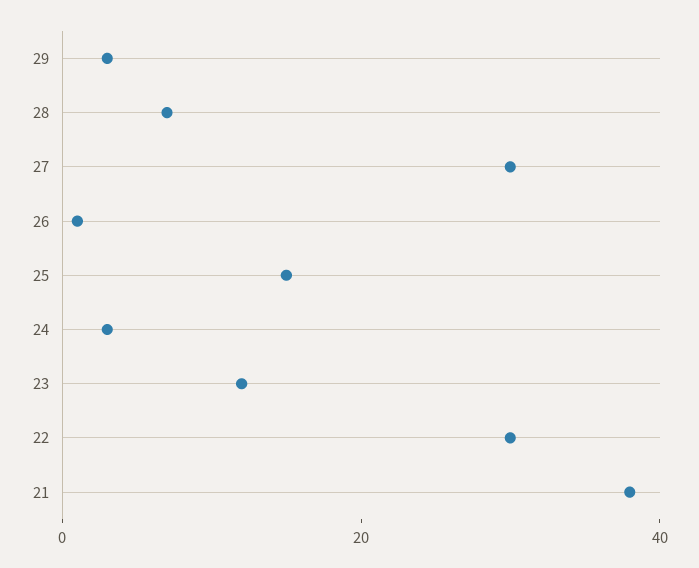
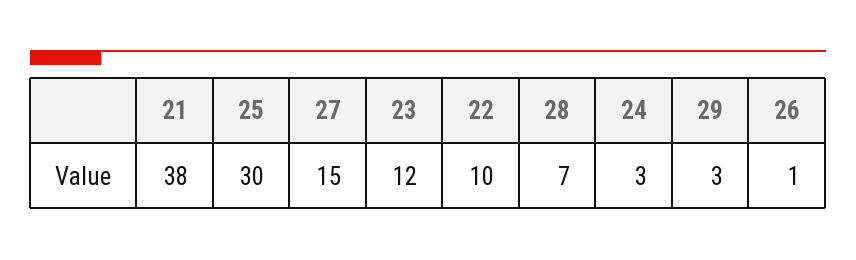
27: 30 -> 15
25: 15 -> 30
22: 30 -> 10

